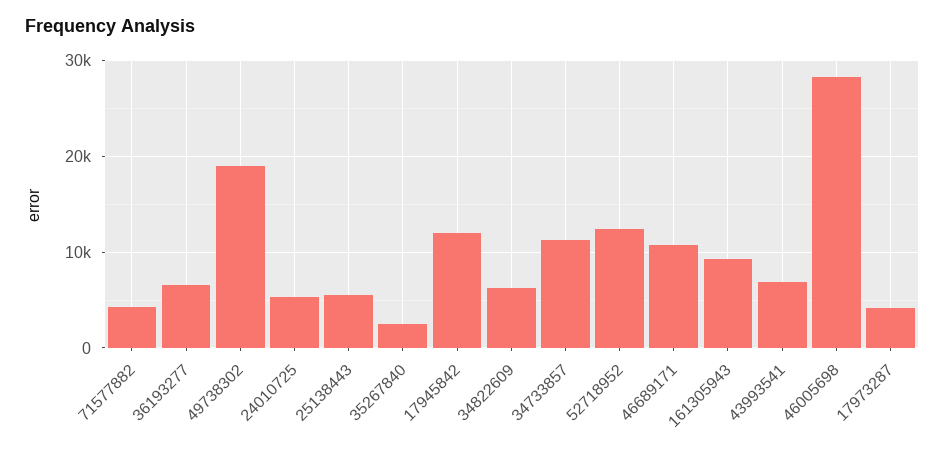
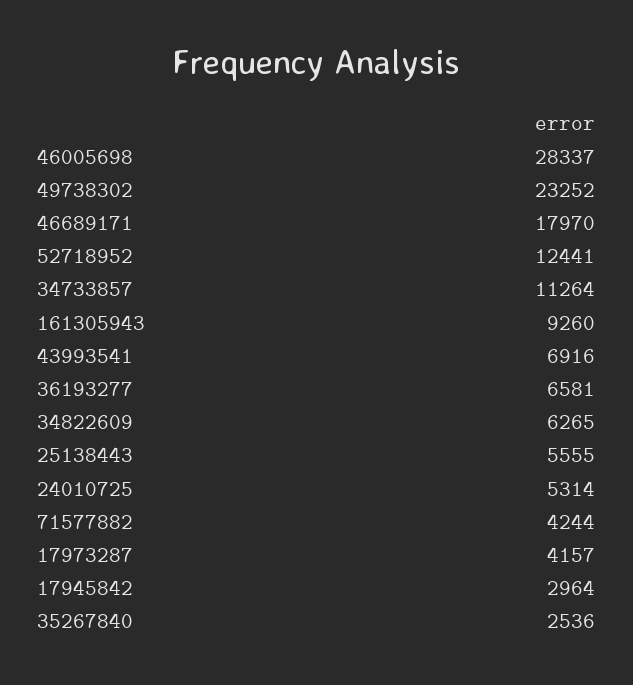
49738302: 19000 -> 23252
17945842: 12000 -> 2964
46689171: 11000 -> 17970

